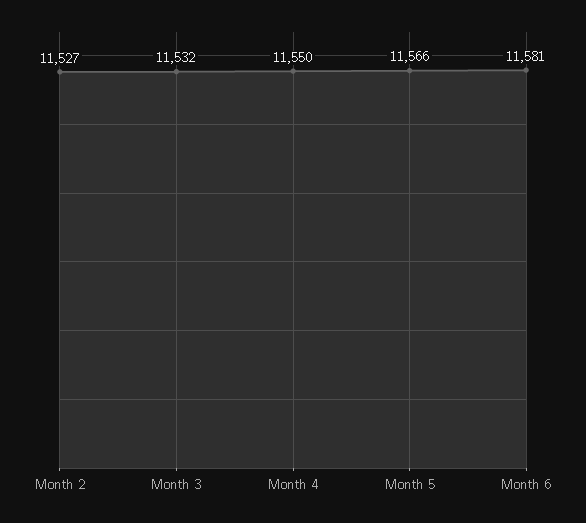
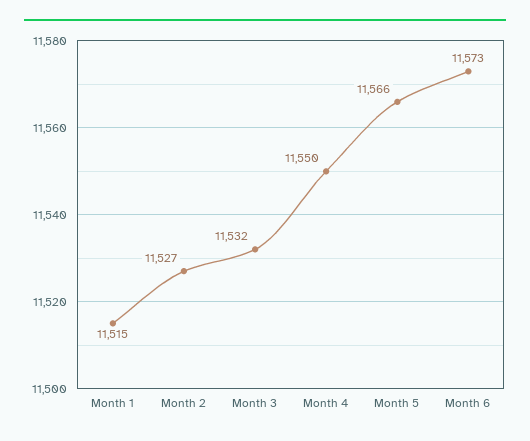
Month 6: 11581 -> 11573
Month 1: none -> 11515

